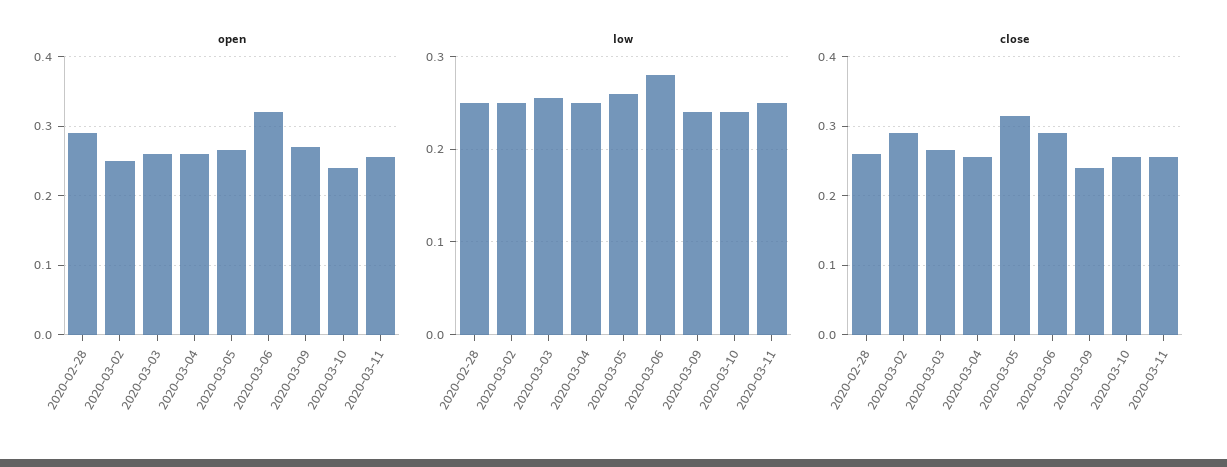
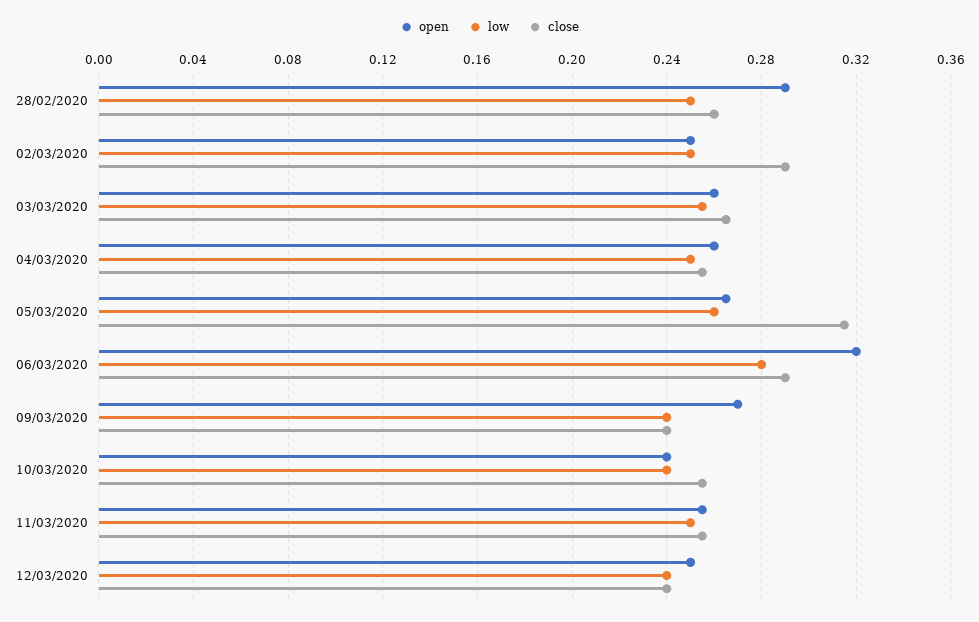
open, 12/03/2020: none -> 0.25
low, 12/03/2020: none -> 0.24
close, 12/03/2020: none -> 0.24

